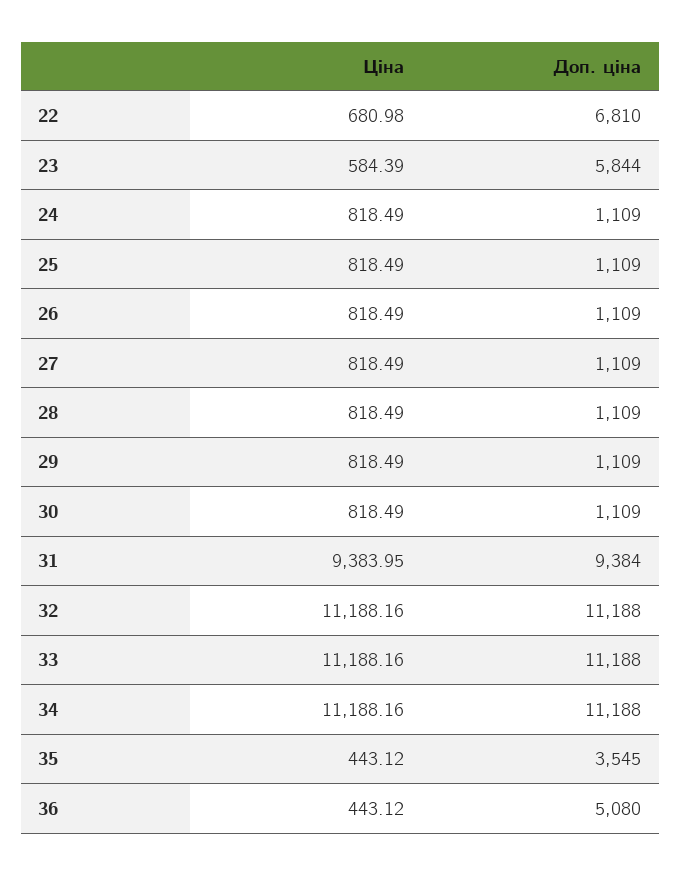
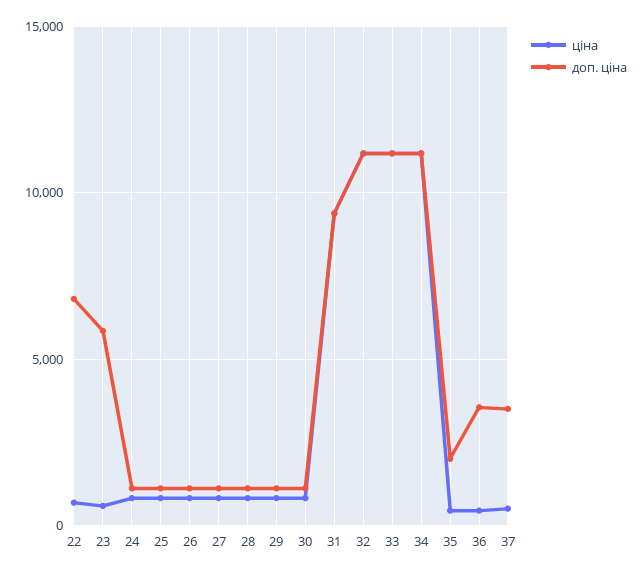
Доп. ціна, 35: 3545 -> 2000
Доп. ціна, 36: 5080 -> 3500
Ціна, 37: none -> 500
Доп. ціна, 37: none -> 3500

